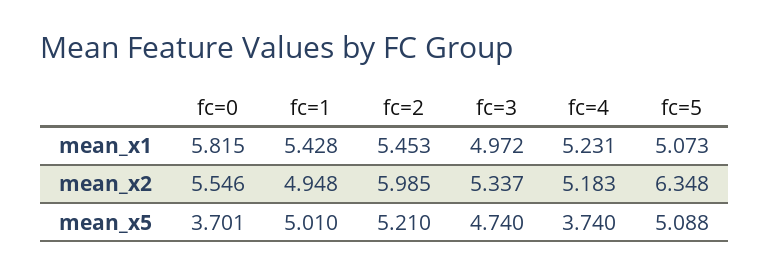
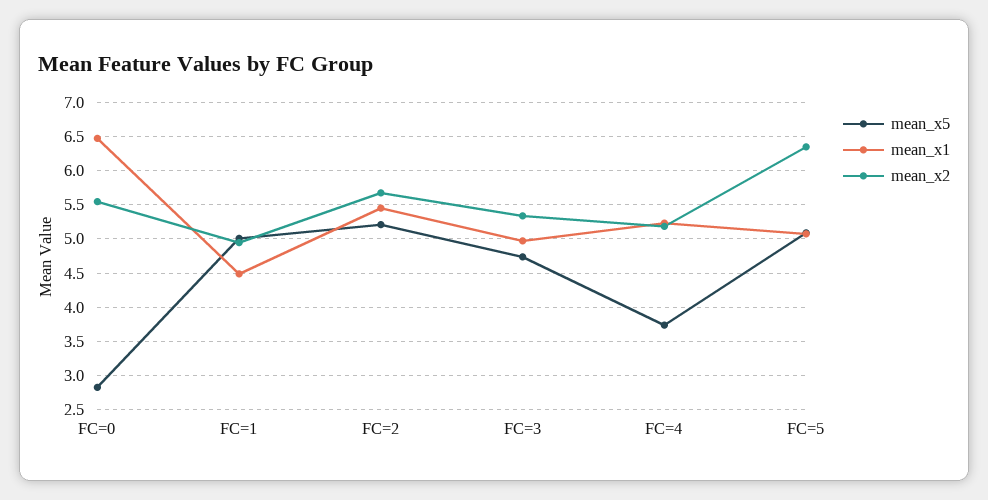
mean_x1, fc=0: 5.815 -> 6.5
mean_x1, fc=1: 5.428 -> 4.5
mean_x2, fc=2: 5.985 -> 5.7
mean_x5, fc=0: 3.701 -> 2.8

